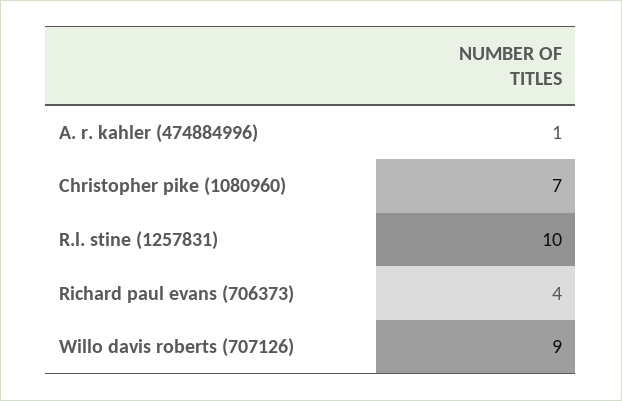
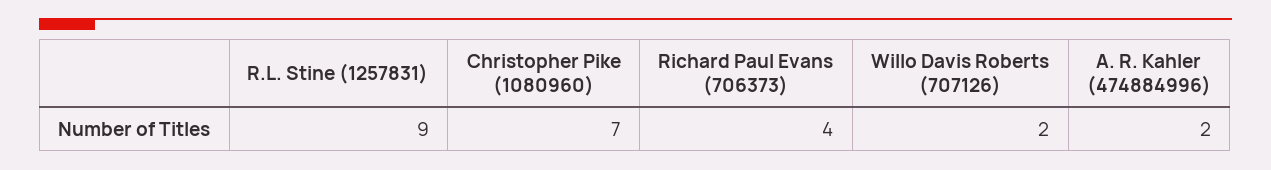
A. r. kahler (474884996): 1 -> 2
R.l. stine (1257831): 10 -> 9
Willo davis roberts (707126): 9 -> 2

